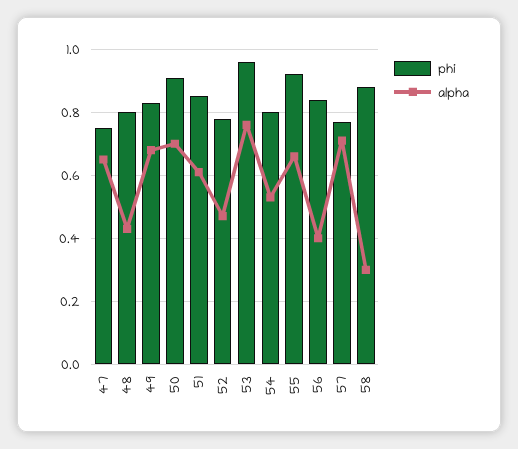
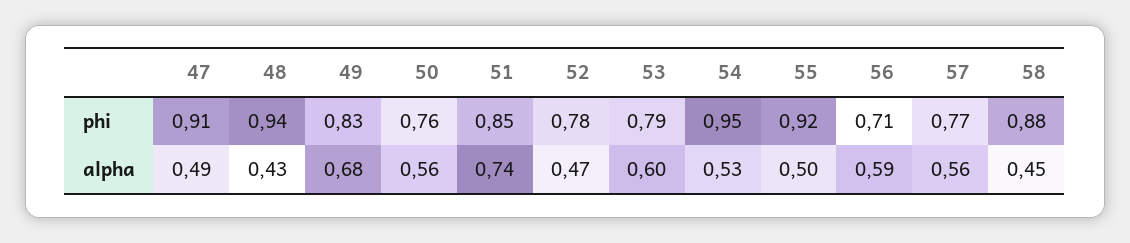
phi, 47: 0.75 -> 0.91
alpha, 47: 0.65 -> 0.49
phi, 48: 0.8 -> 0.94
phi, 50: 0.9 -> 0.76
alpha, 50: 0.7 -> 0.56
alpha, 51: 0.6 -> 0.74
phi, 53: 0.95 -> 0.79
alpha, 53: 0.75 -> 0.6
phi, 54: 0.8 -> 0.95
alpha, 55: 0.65 -> 0.5
phi, 56: 0.85 -> 0.71
alpha, 56: 0.4 -> 0.59
alpha, 57: 0.7 -> 0.56
alpha, 58: 0.3 -> 0.45

